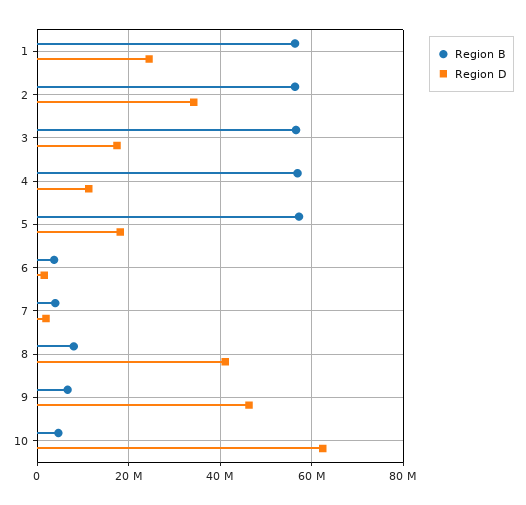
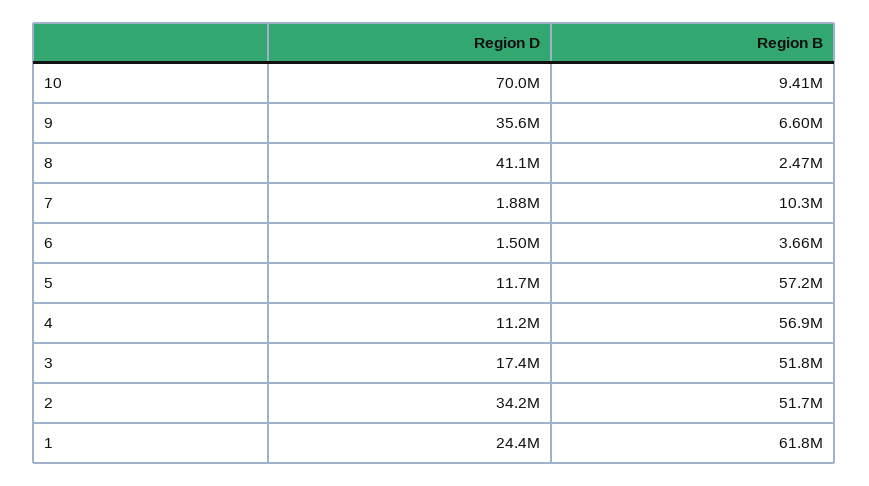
Region B, 1: 56000000 -> 61800000
Region B, 2: 56000000 -> 51700000
Region B, 3: 56000000 -> 51800000
Region D, 5: 18000000 -> 11700000
Region B, 7: 4000000 -> 10300000
Region B, 8: 8000000 -> 2470000
Region D, 9: 46000000 -> 35600000
Region B, 10: 4000000 -> 9410000
Region D, 10: 62000000 -> 70000000

